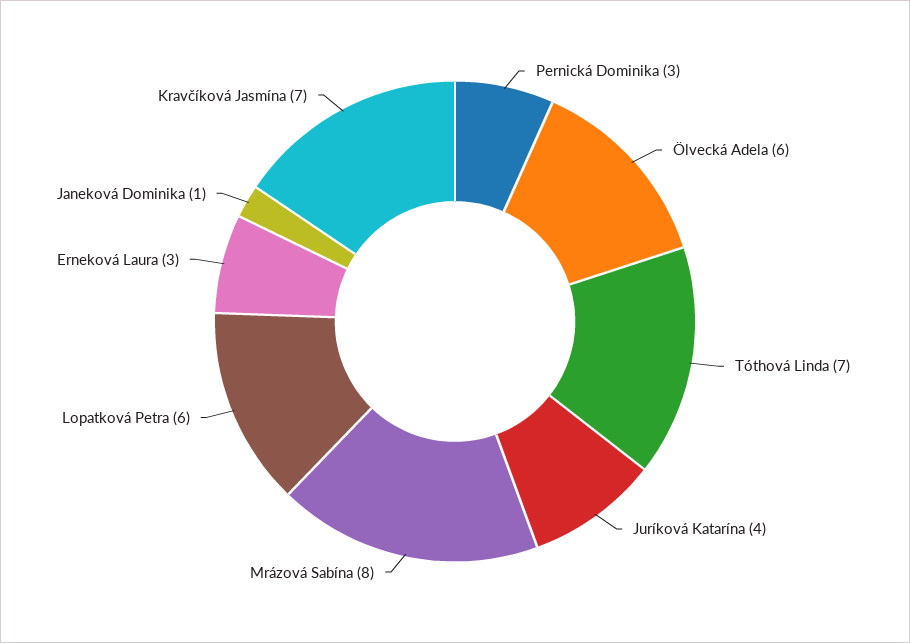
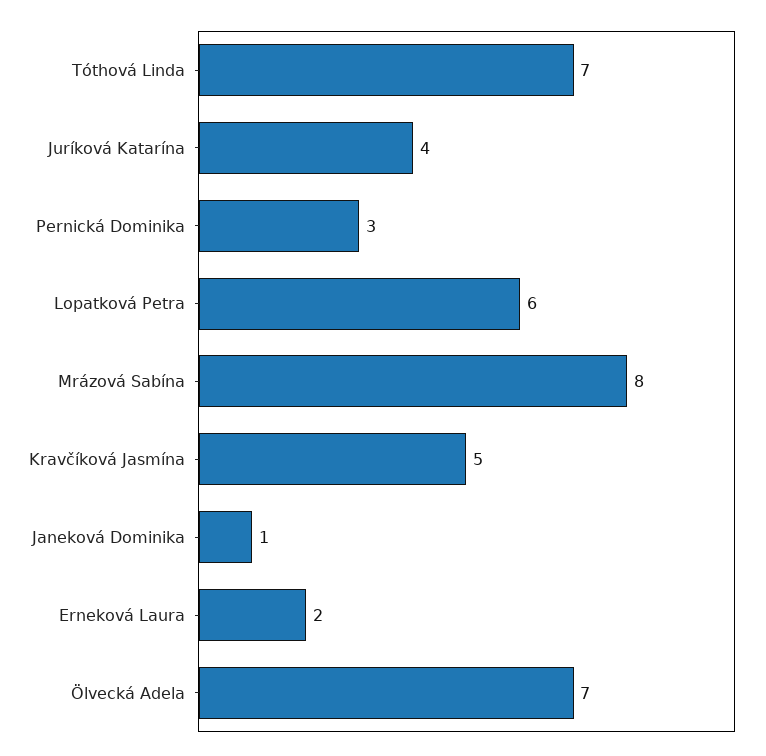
Ölvecká Adela: 6 -> 7
Erneková Laura: 3 -> 2
Kravčíková Jasmína: 7 -> 5

